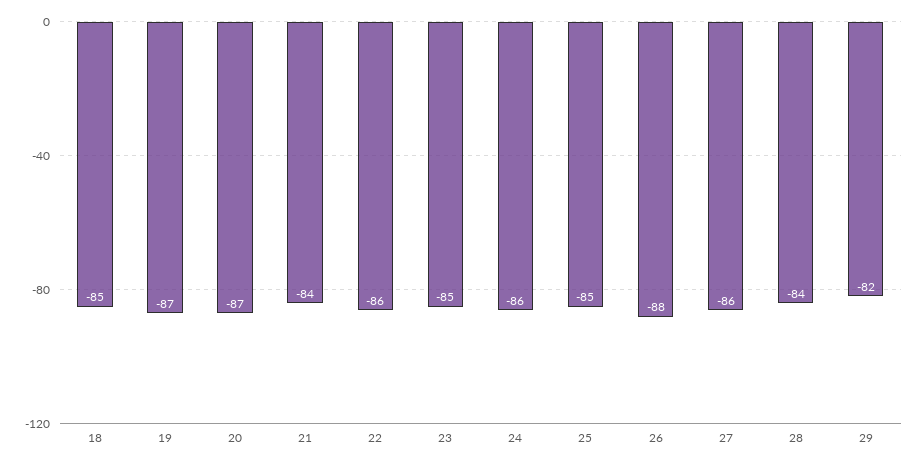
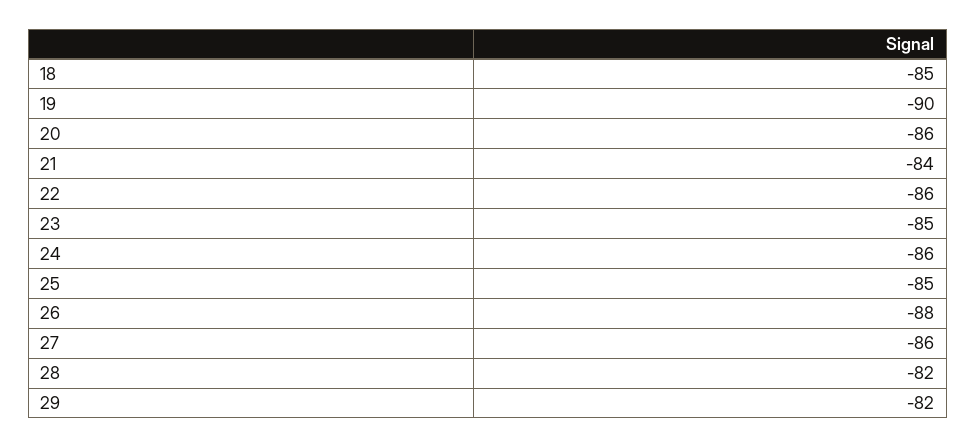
19: -87 -> -90
20: -87 -> -86
28: -84 -> -82

